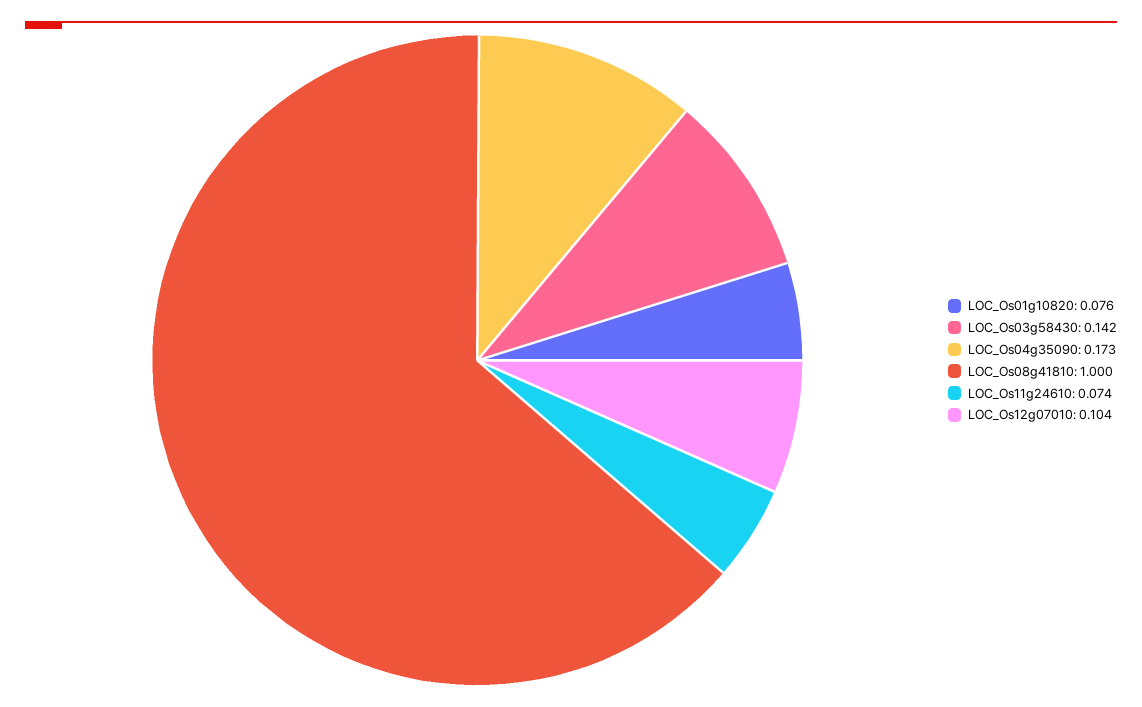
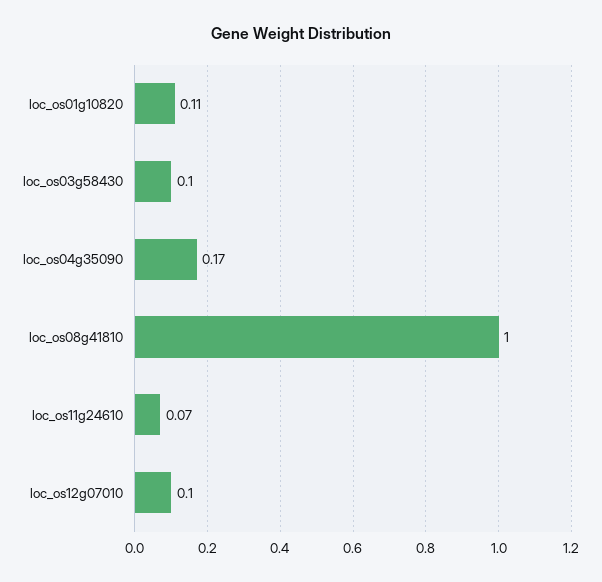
LOC_Os01g10820: 0.076 -> 0.11
LOC_Os03g58430: 0.142 -> 0.1

